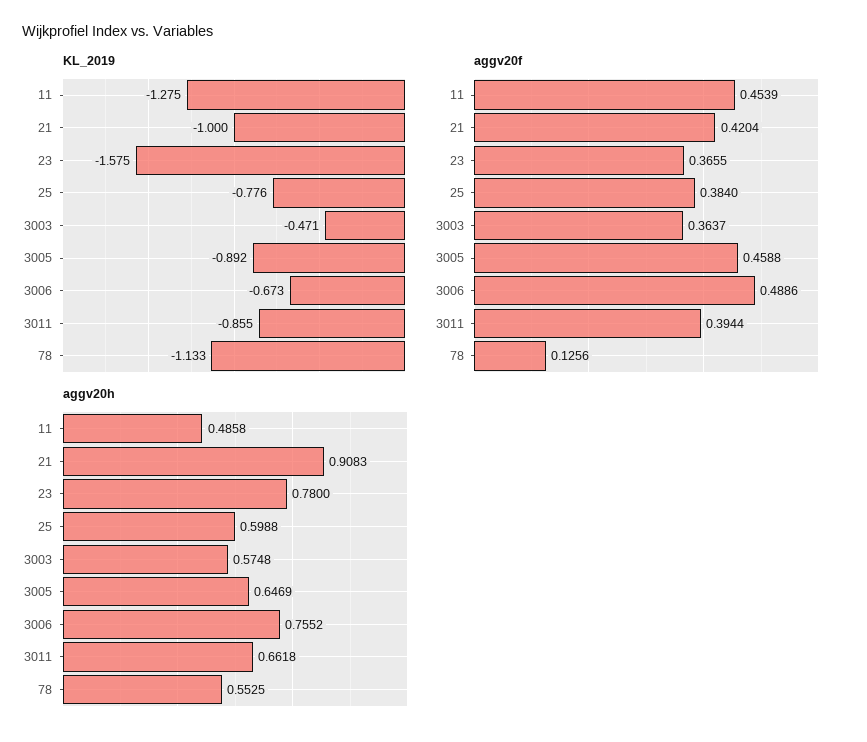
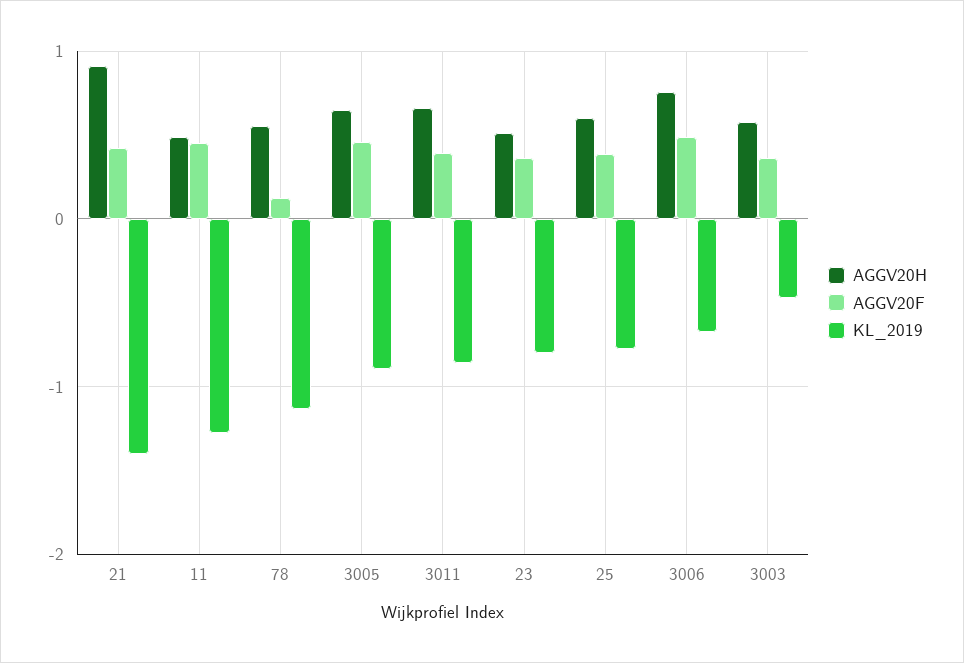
KL_2019, 21: -1 -> -1.4
KL_2019, 23: -1.575 -> -0.8
aggv20h, 23: 0.78 -> 0.5

